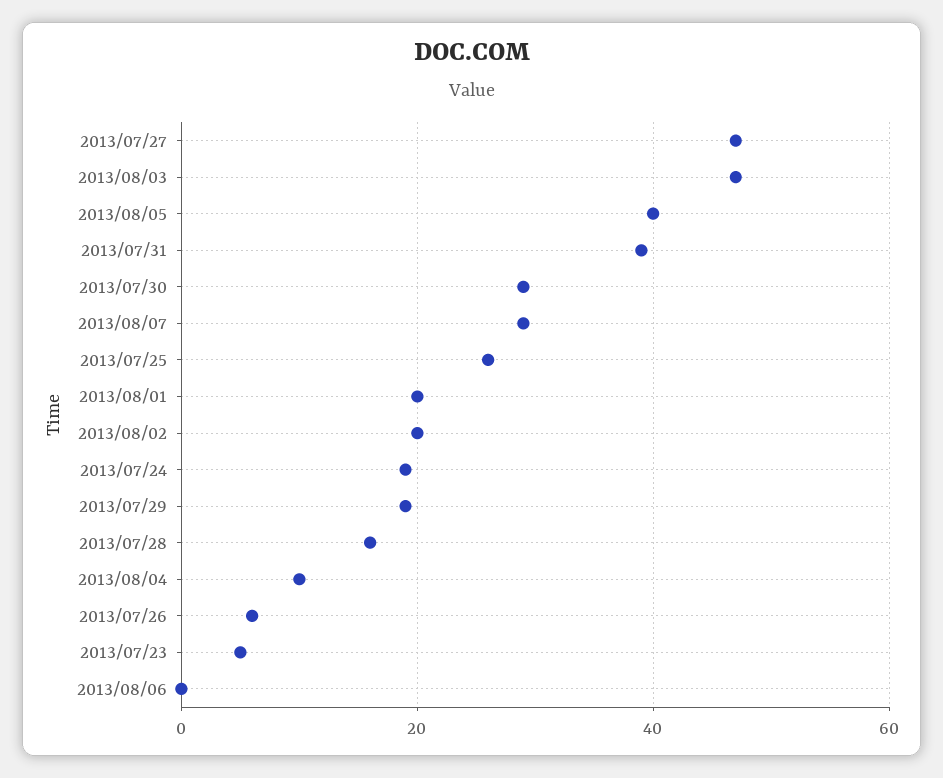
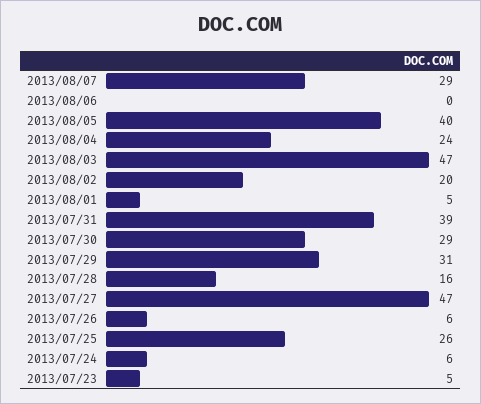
2013/08/01: 20 -> 5
2013/07/24: 20 -> 6
2013/07/29: 20 -> 31
2013/08/04: 10 -> 24

